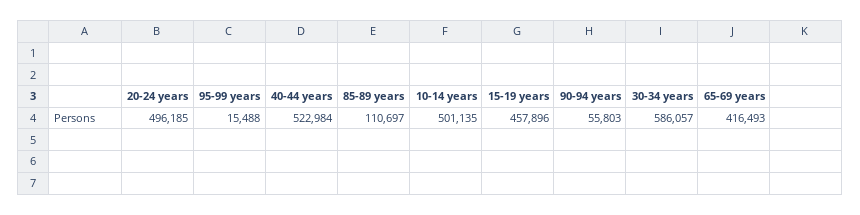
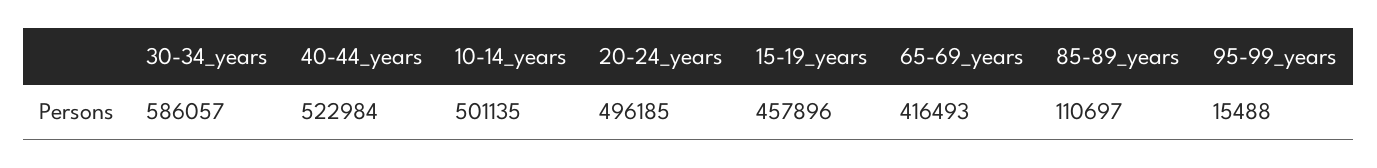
90-94 years: 55803 -> none

